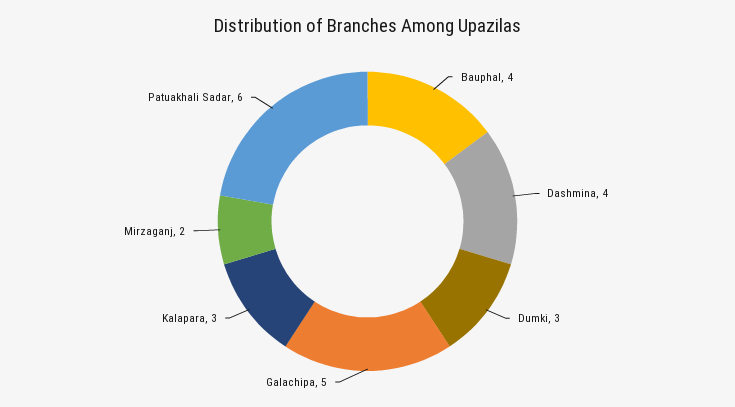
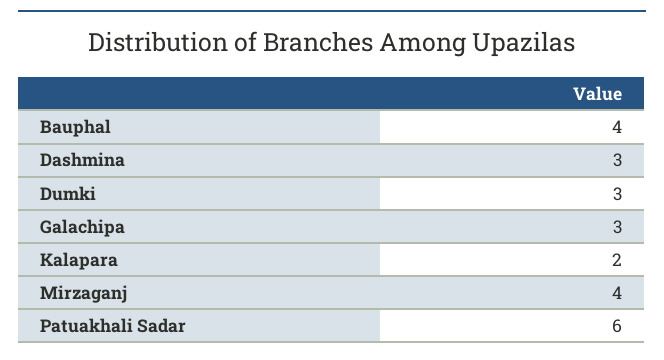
Dashmina: 4 -> 3
Galachipa: 5 -> 3
Kalapara: 3 -> 2
Mirzaganj: 2 -> 4

